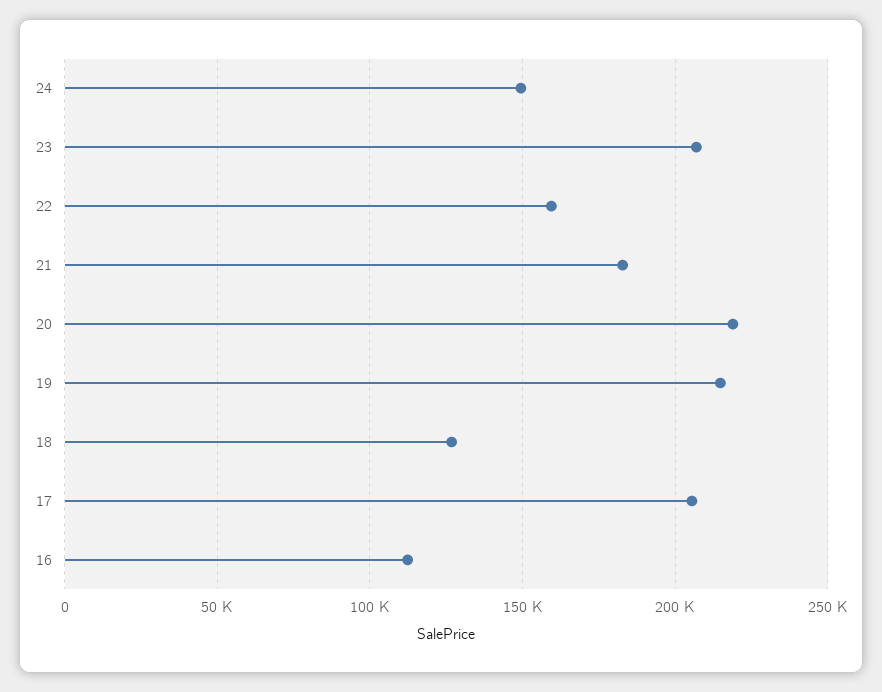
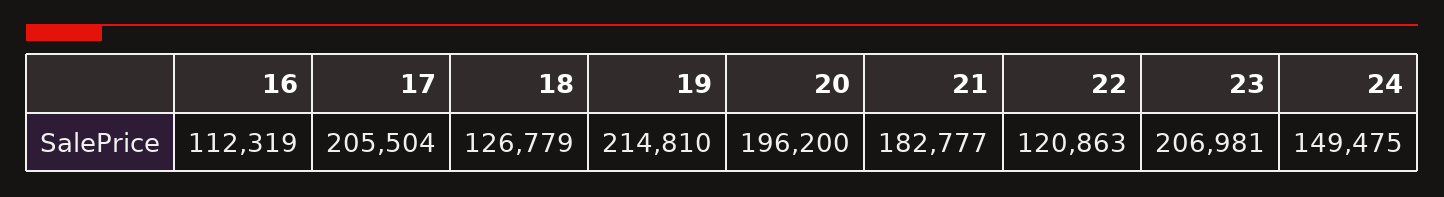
22: 160000 -> 120863
20: 220000 -> 196200

